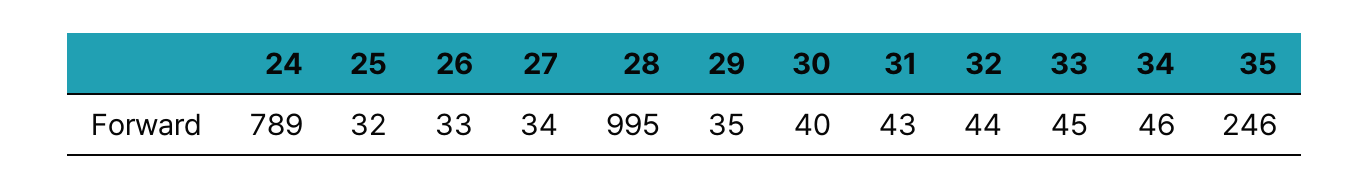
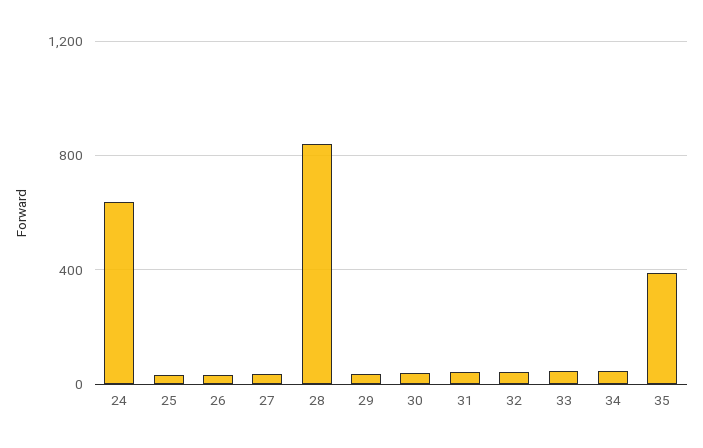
24: 789 -> 650
28: 995 -> 850
35: 246 -> 400

